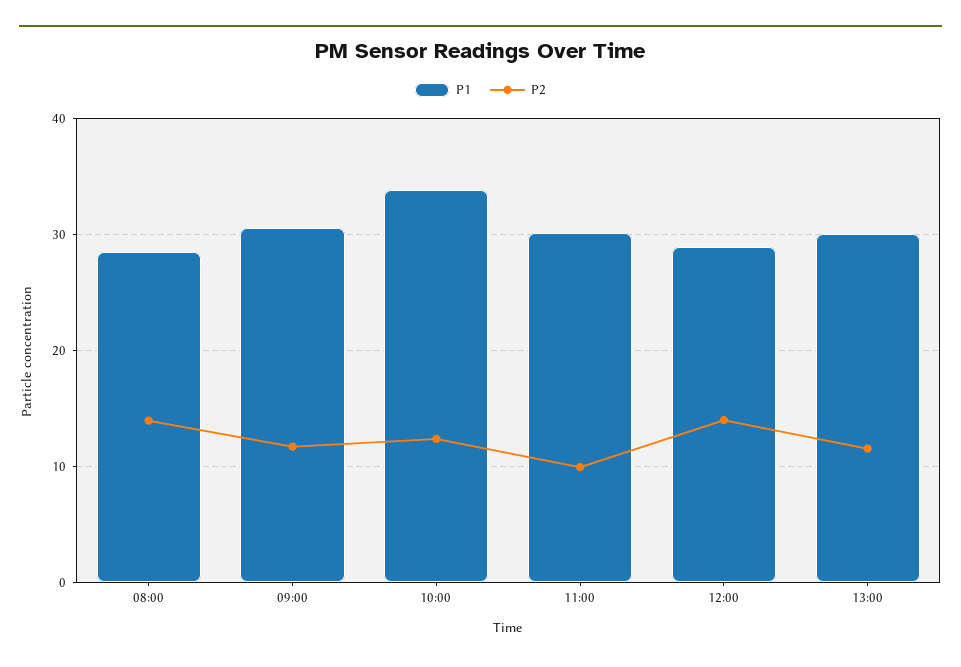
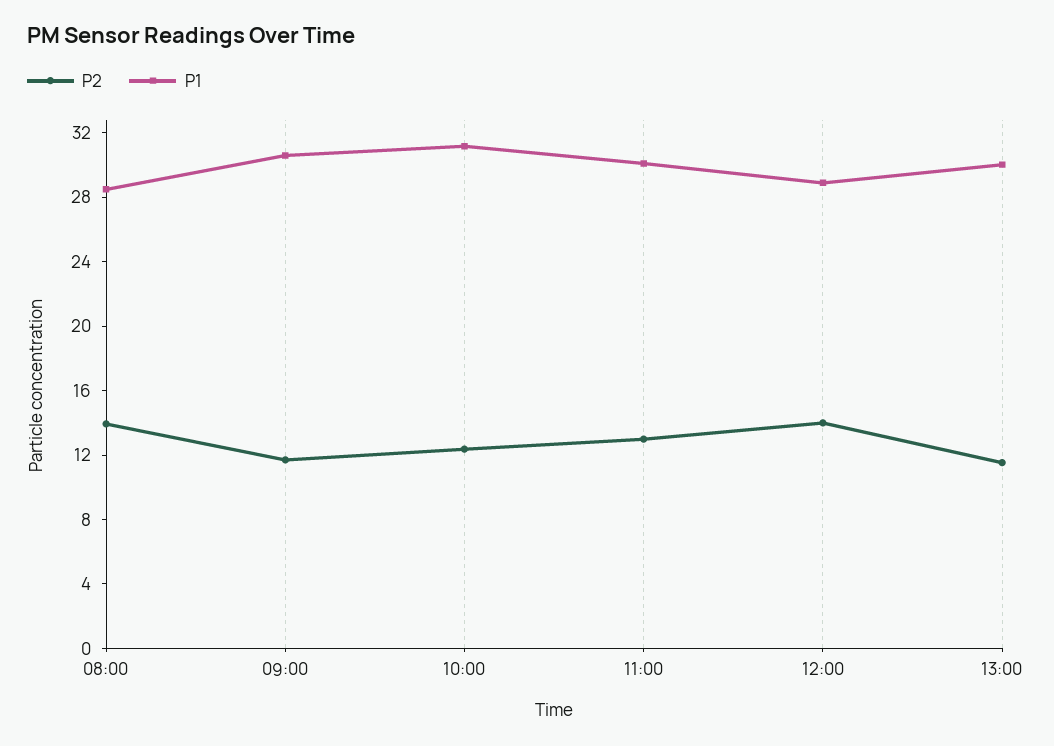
P1, 10:00: 34 -> 31
P2, 11:00: 10 -> 13

